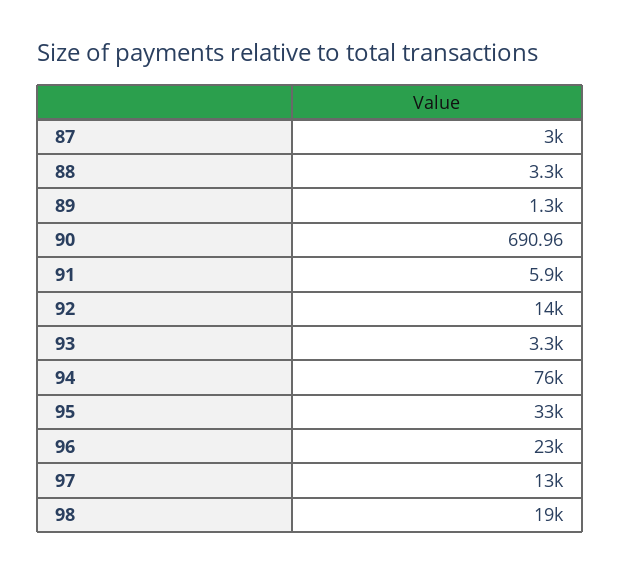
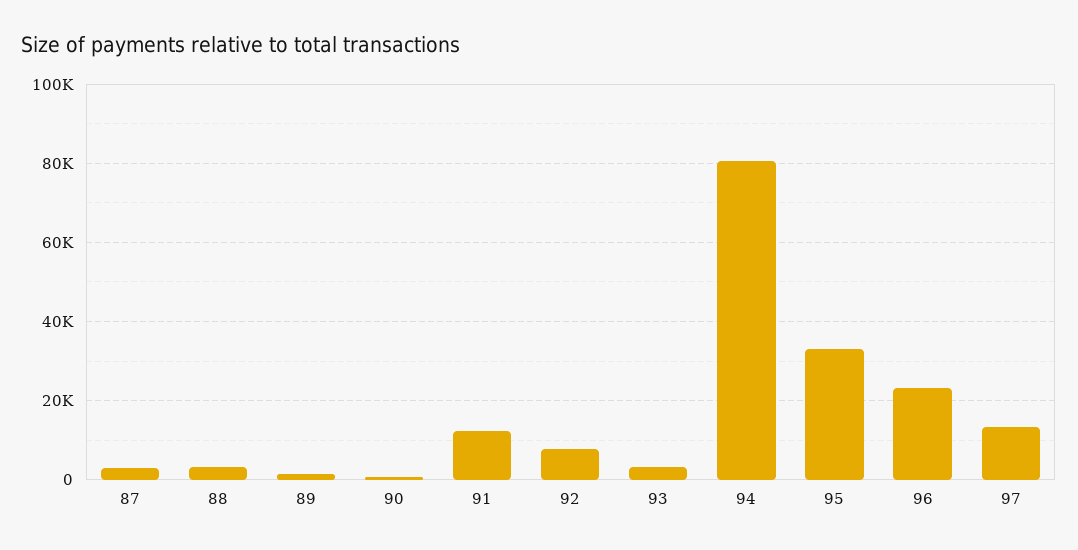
91: 5900 -> 12000
92: 14000 -> 8000
94: 76000 -> 80000
98: 19000 -> none

